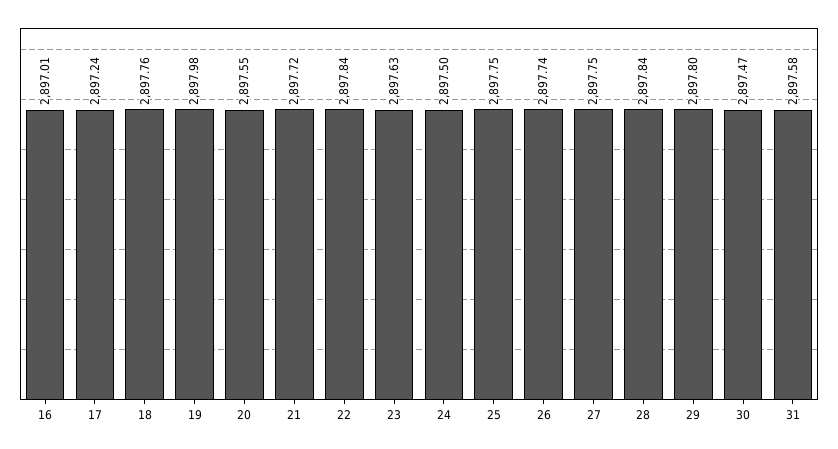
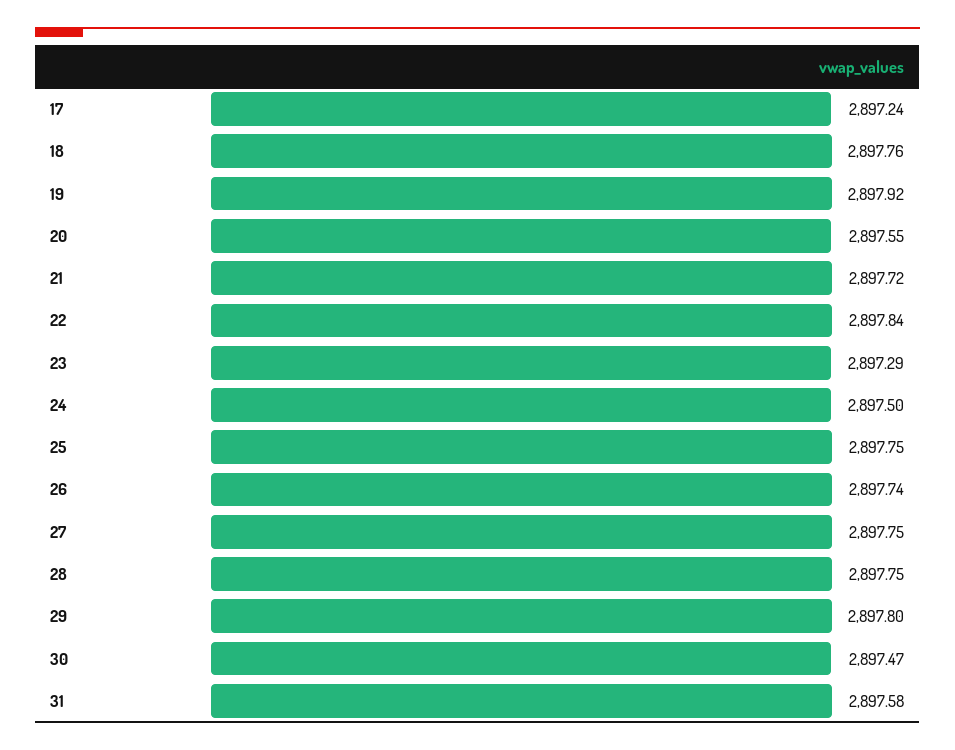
16: 2897.01 -> none
19: 2897.98 -> 2897.92
23: 2897.63 -> 2897.29
28: 2897.84 -> 2897.75

